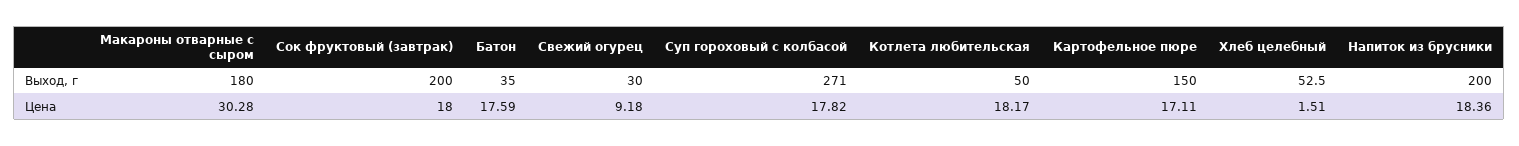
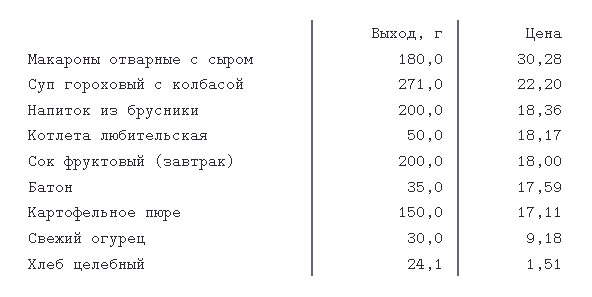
Хлеб целебный, Выход, г: 52.5 -> 24.1
Суп гороховый с колбасой, Цена: 17.82 -> 22.2

